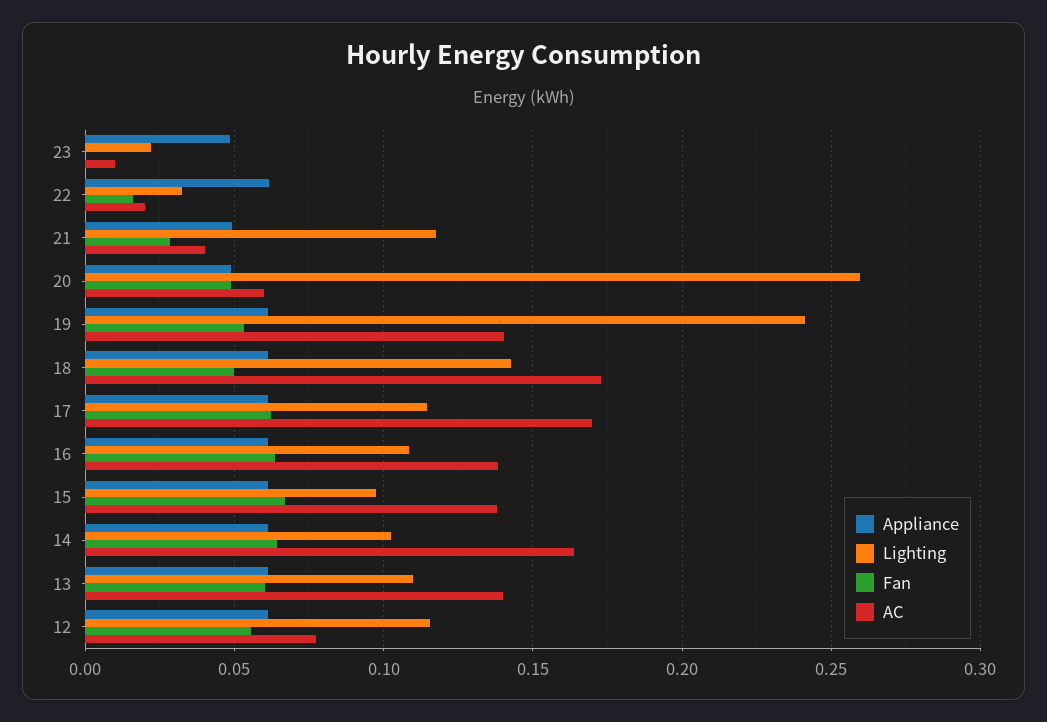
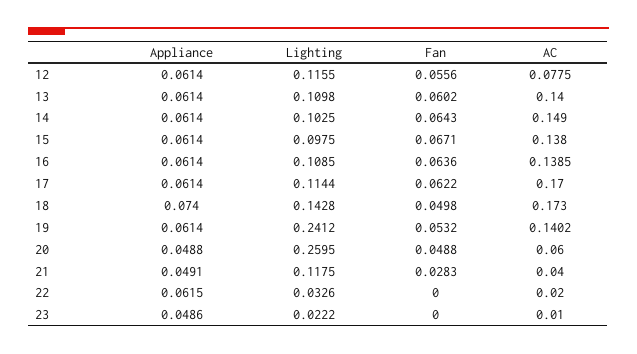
Fan, 22: 0.015 -> 0
Appliance, 18: 0.06 -> 0.074
AC, 14: 0.165 -> 0.149

